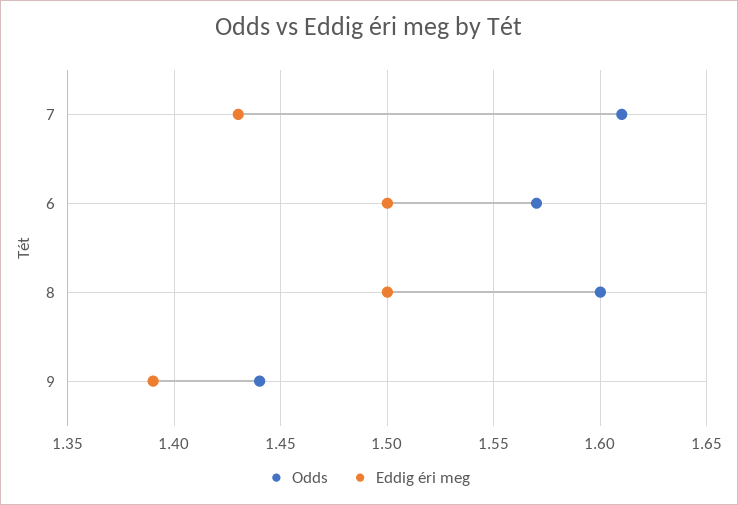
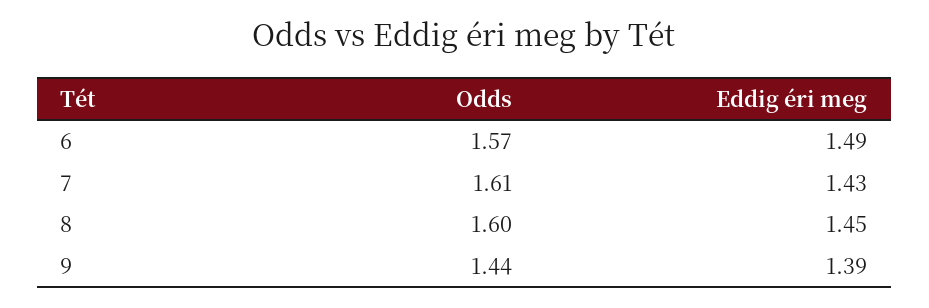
Eddig éri meg, 6: 1.5 -> 1.49
Eddig éri meg, 8: 1.5 -> 1.45

